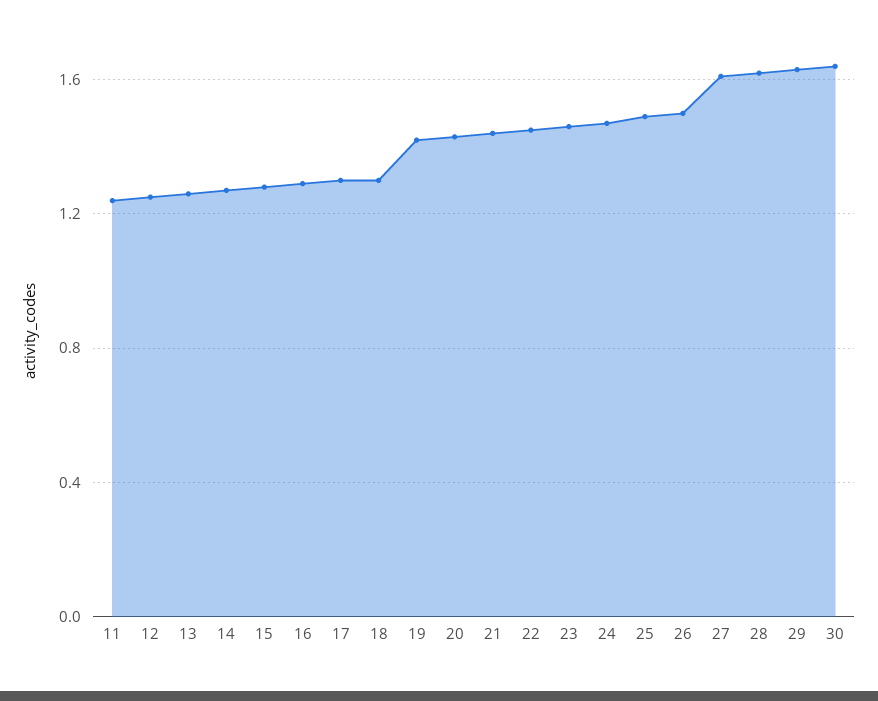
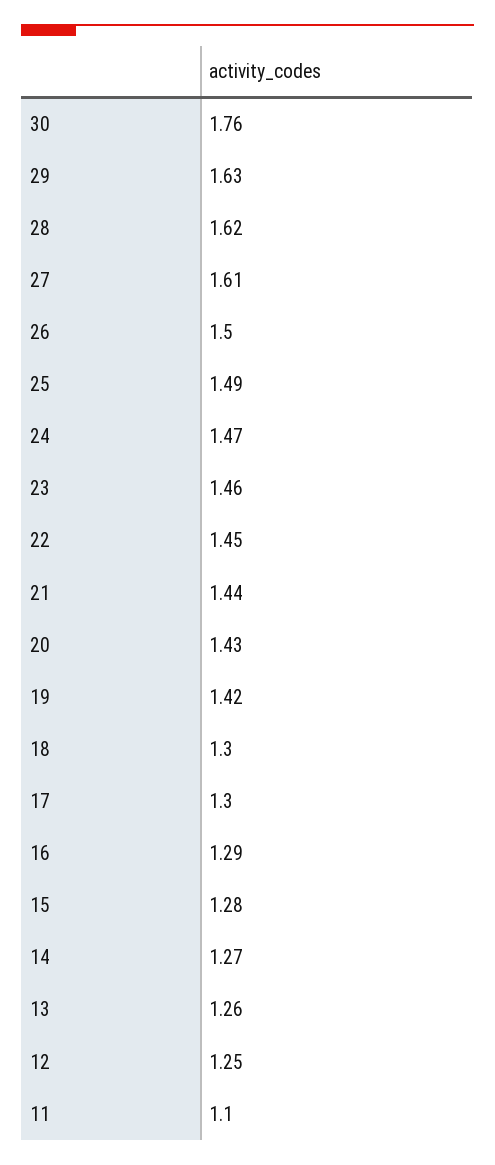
11: 1.25 -> 1.1
30: 1.65 -> 1.76

